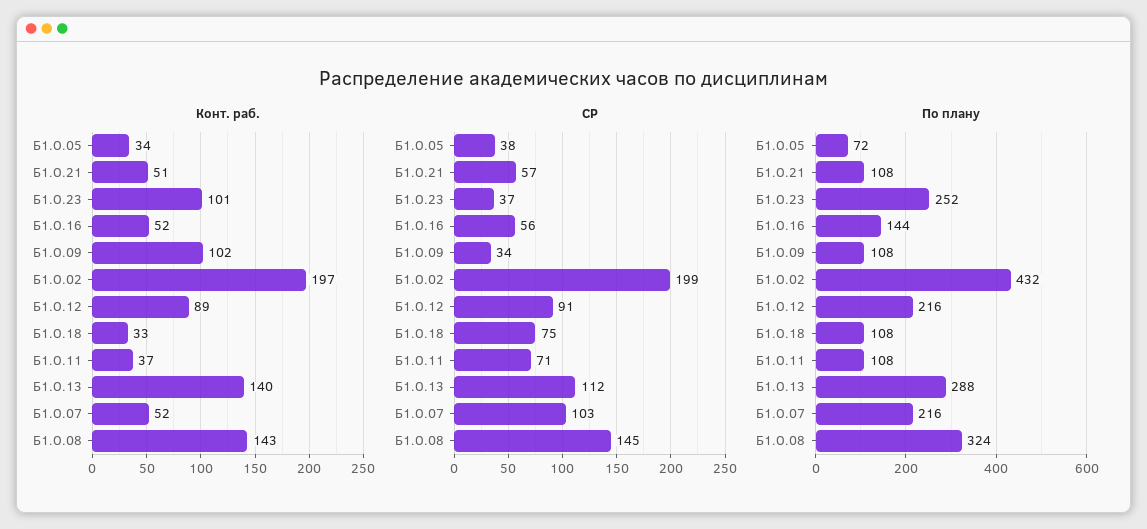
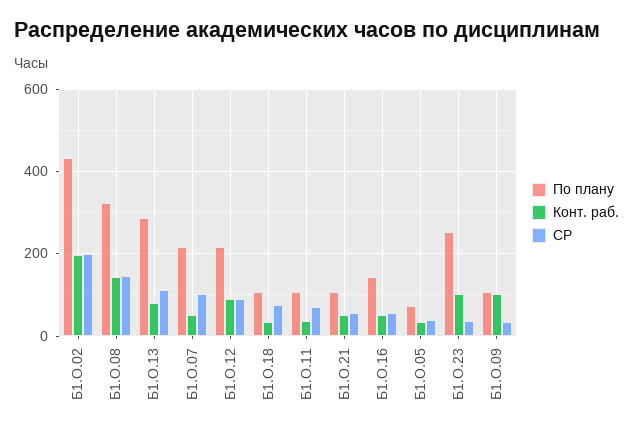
Конт. раб., Б1.О.13: 140 -> 80

